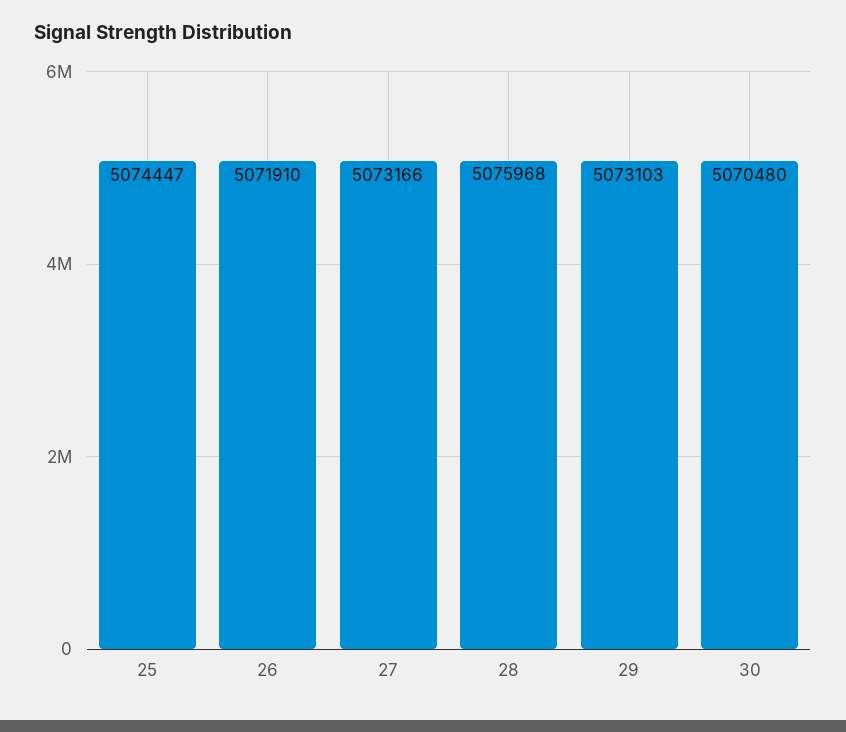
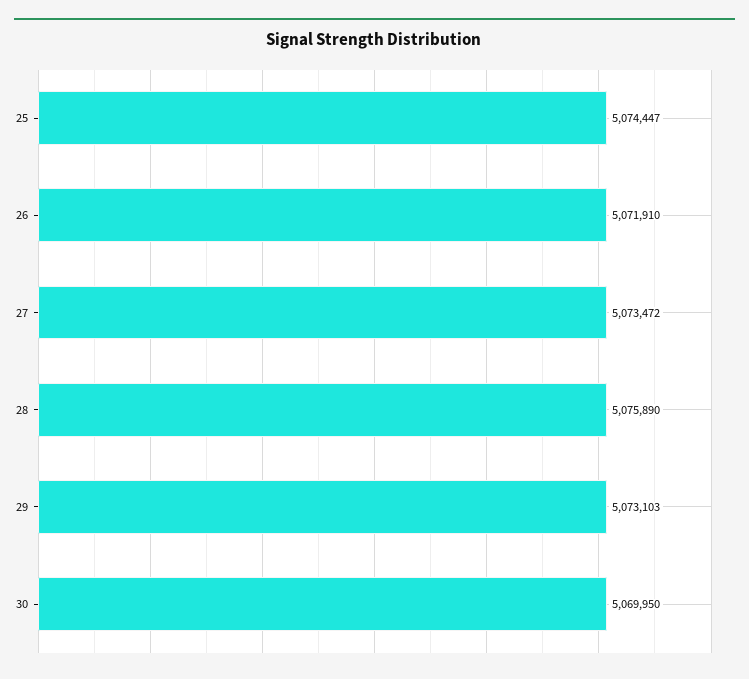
27: 5073166 -> 5073472
28: 5075968 -> 5075890
30: 5070480 -> 5069950

